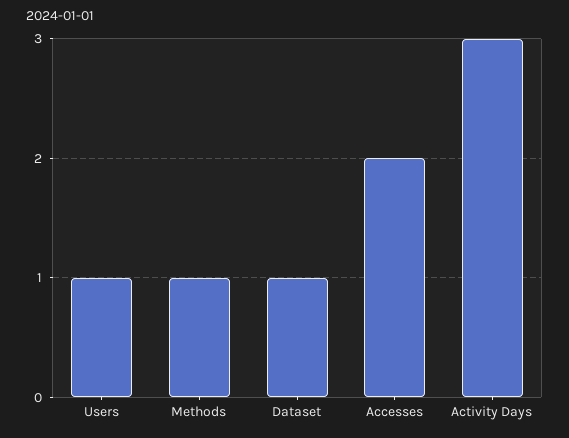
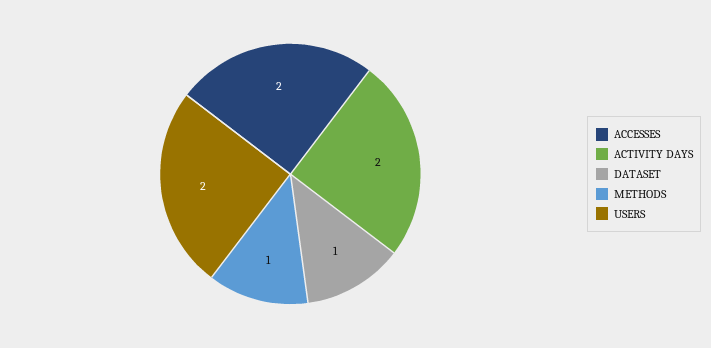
Users: 1 -> 2
Activity Days: 3 -> 2

